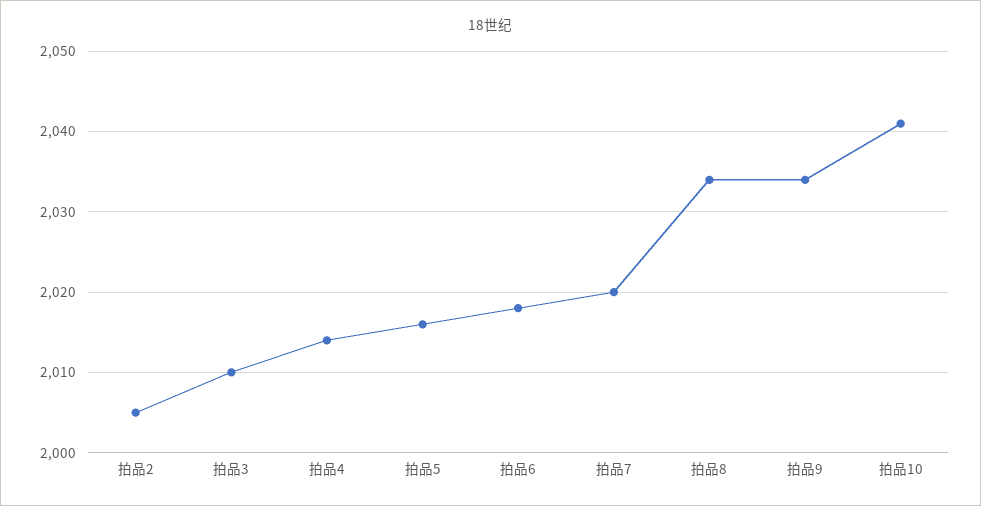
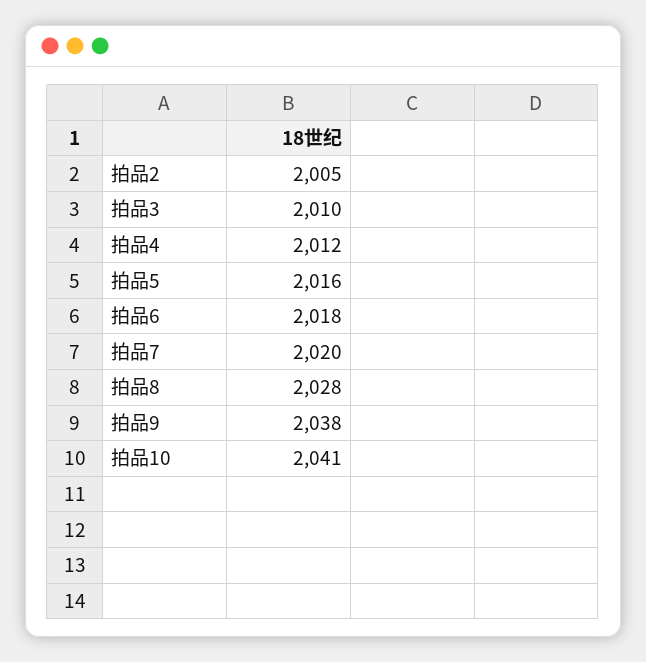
拍品4: 2014 -> 2012
拍品8: 2034 -> 2028
拍品9: 2034 -> 2038

